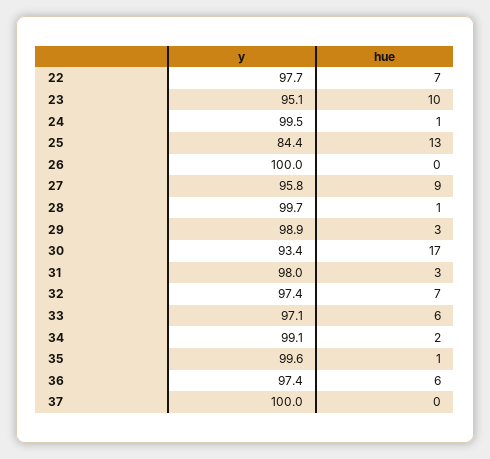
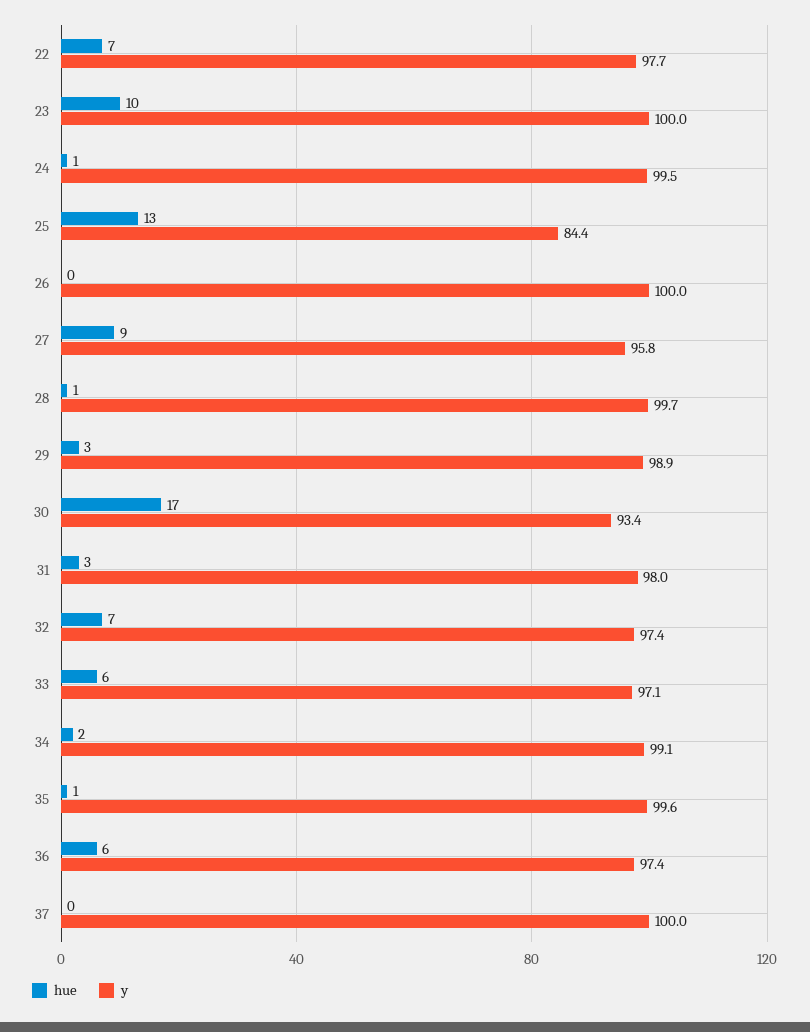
y, 23: 95.1 -> 100

